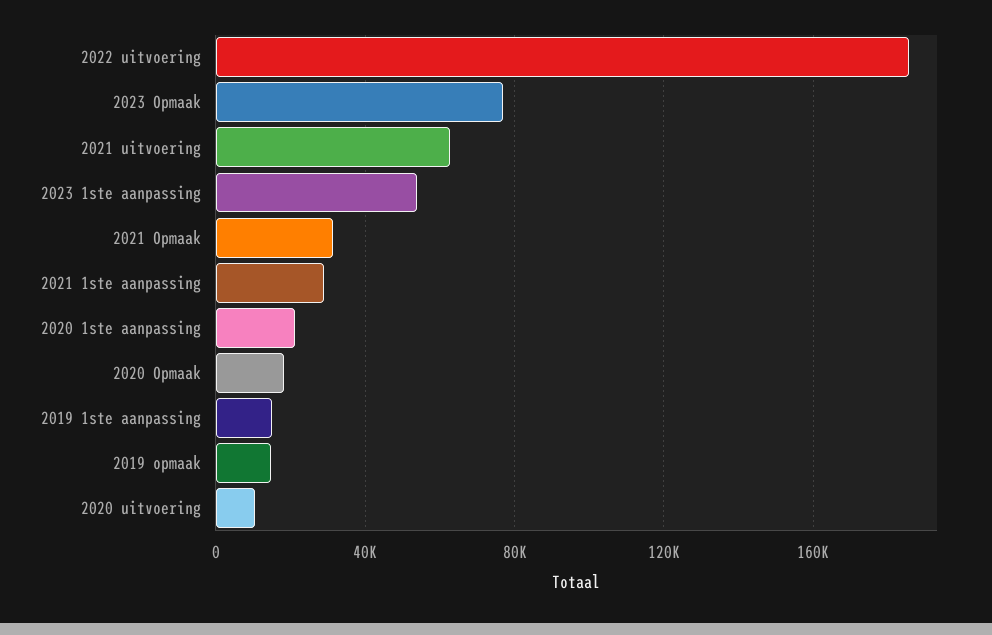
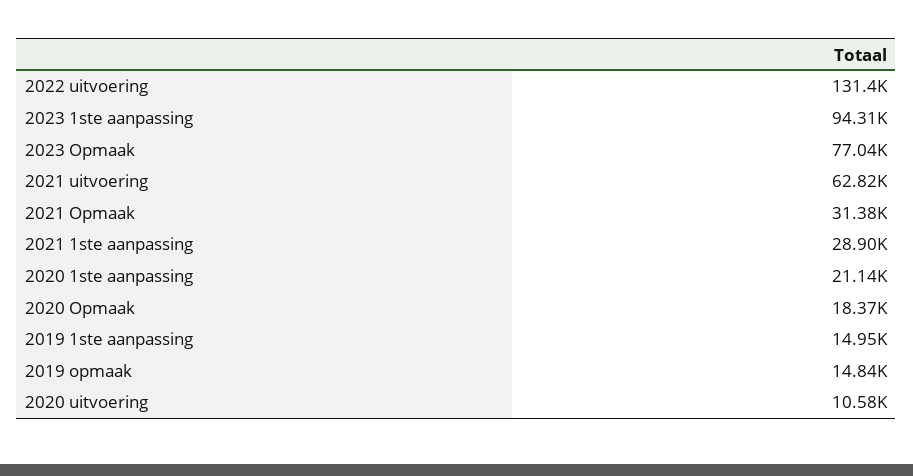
2022 uitvoering: 185000 -> 131400
2023 1ste aanpassing: 55000 -> 94310

